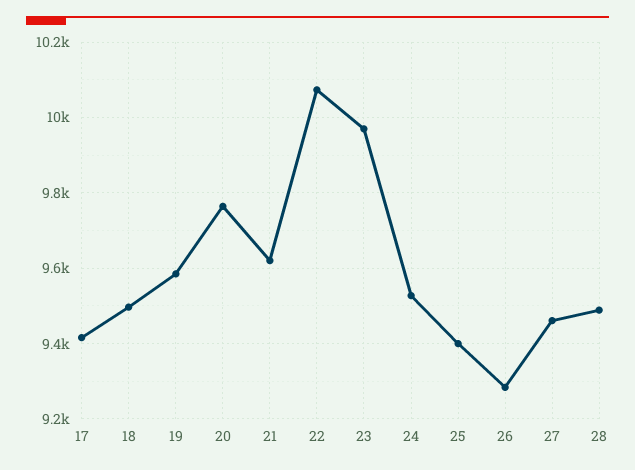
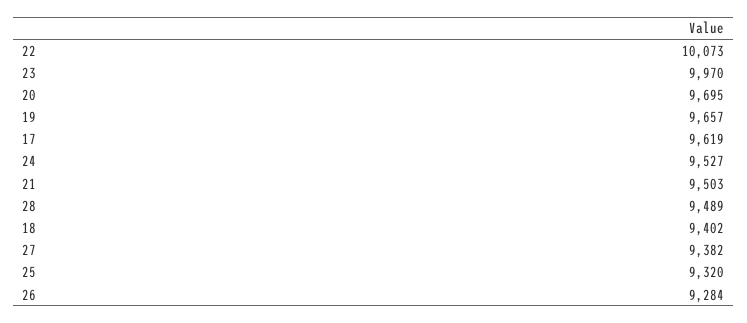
17: 9420 -> 9619
18: 9500 -> 9402
19: 9580 -> 9657
20: 9760 -> 9695
21: 9620 -> 9503
25: 9400 -> 9320
27: 9460 -> 9382

